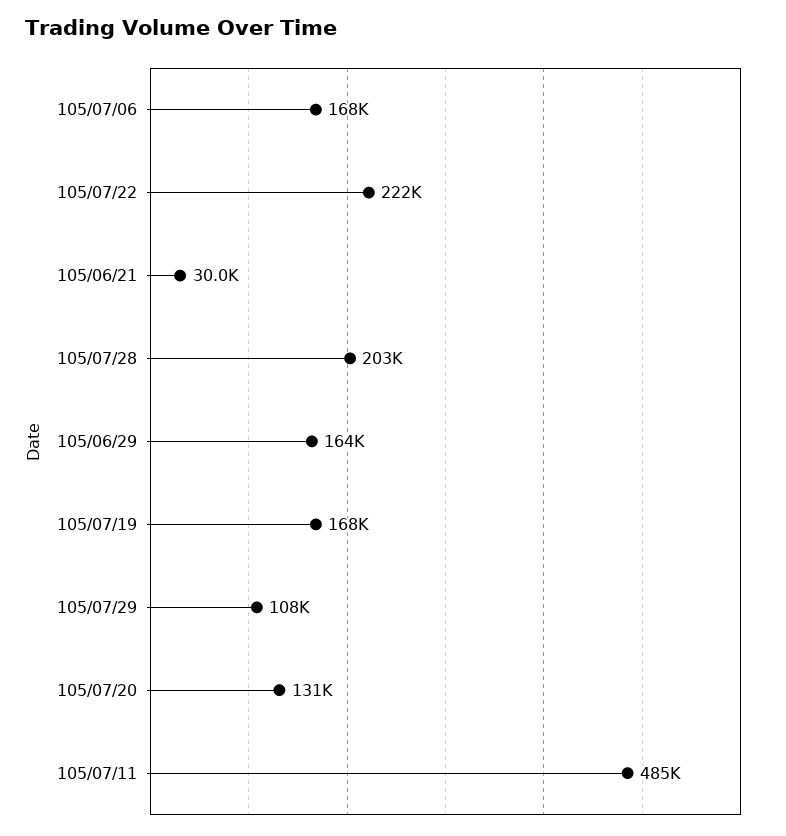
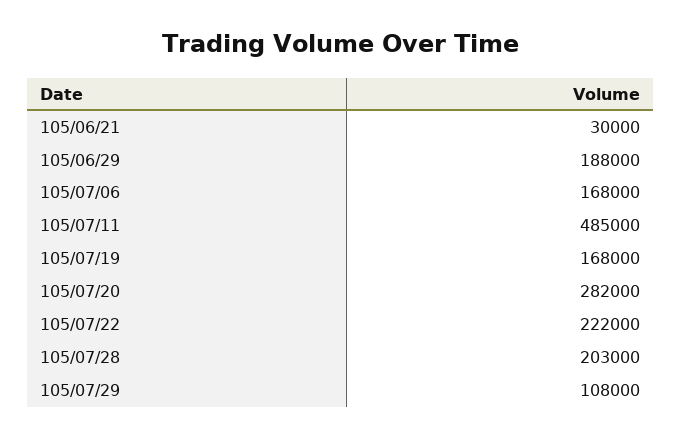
105/06/29: 164000 -> 188000
105/07/20: 131000 -> 282000

